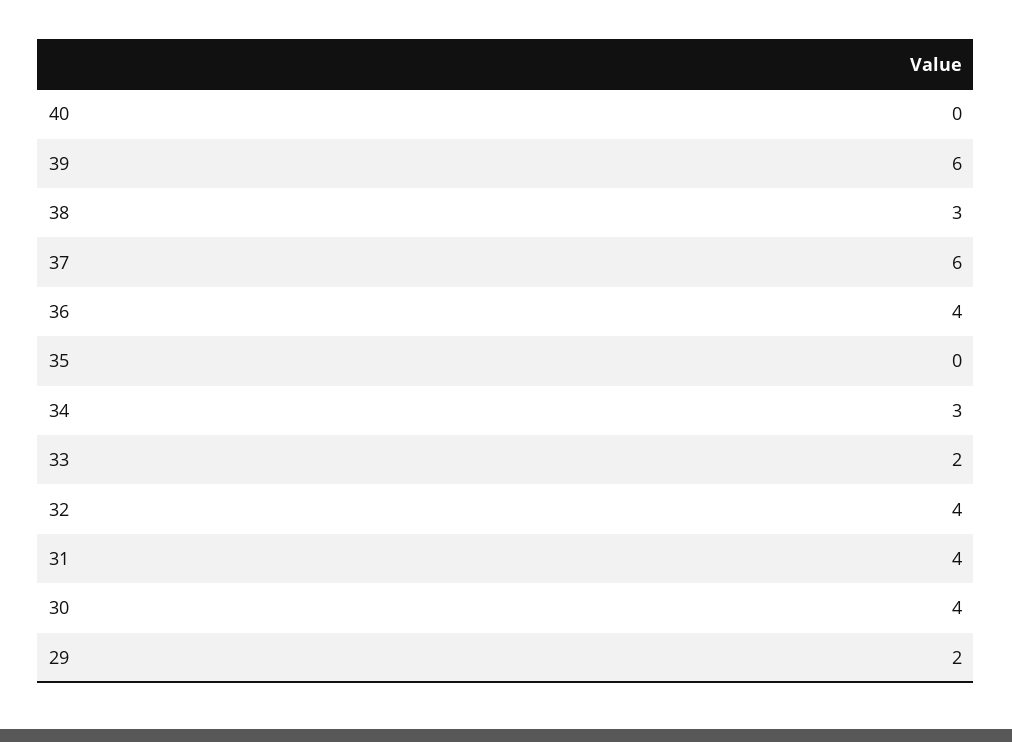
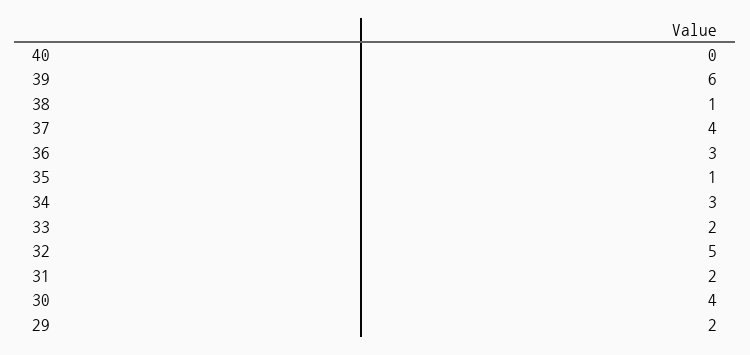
38: 3 -> 1
37: 6 -> 4
36: 4 -> 3
35: 0 -> 1
32: 4 -> 5
31: 4 -> 2

